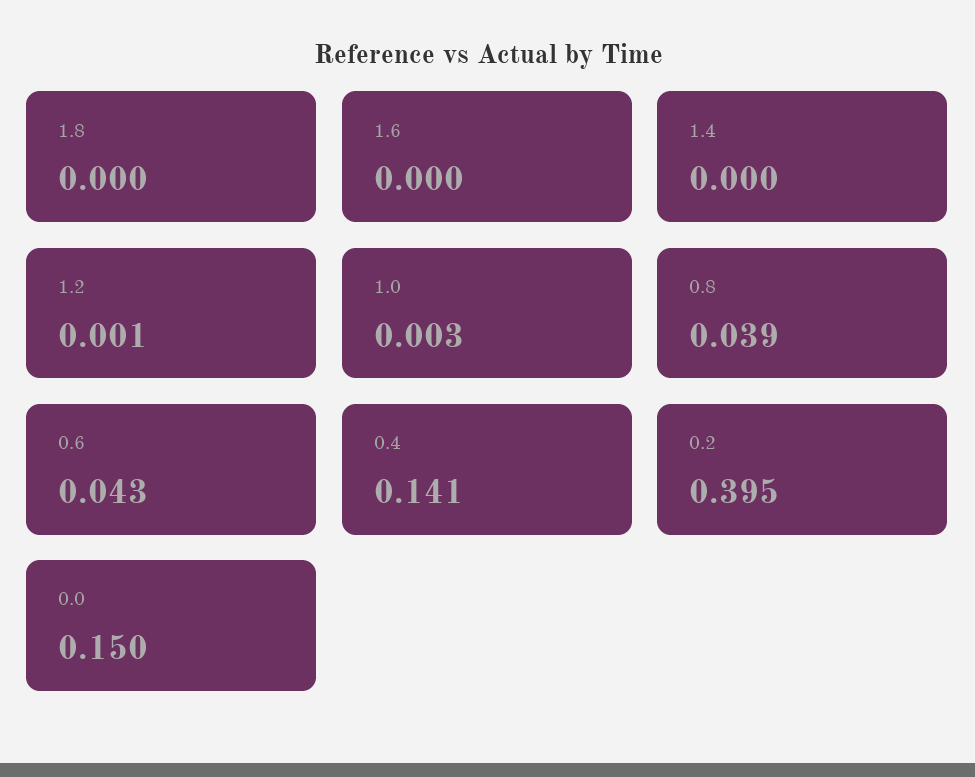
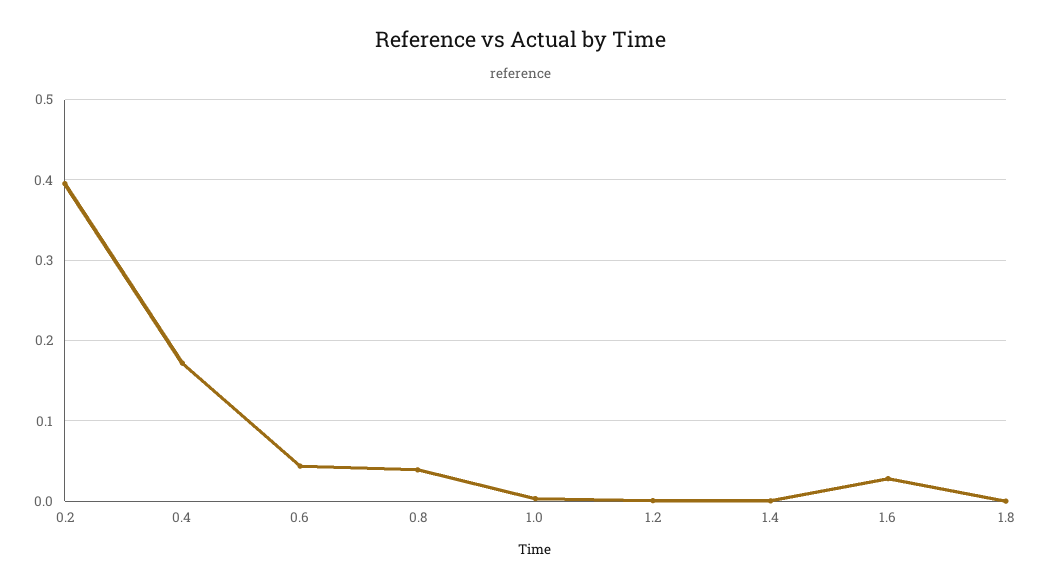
1.6: 0 -> 0.03
0.4: 0.141 -> 0.17
0.0: 0.15 -> none

